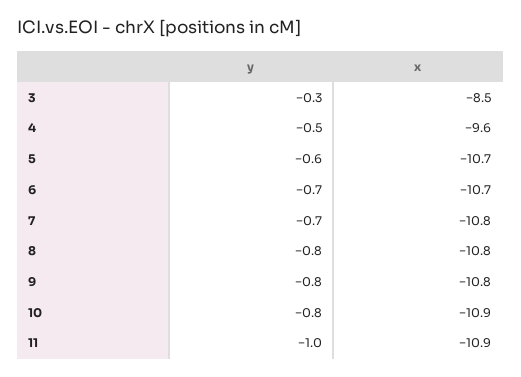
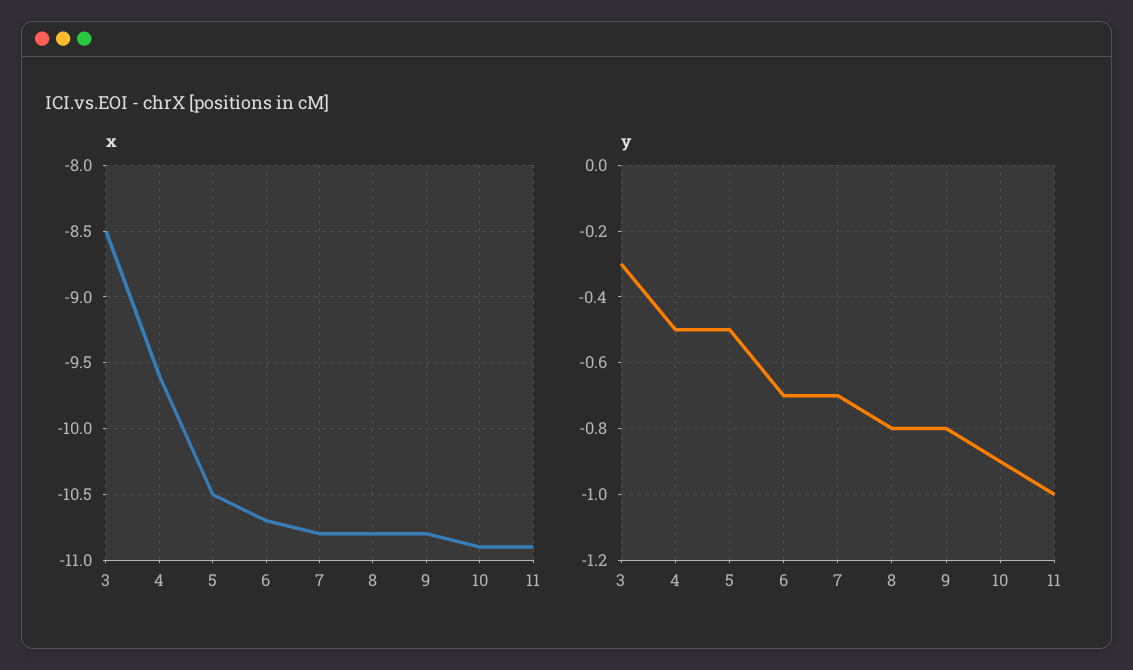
y, 5: -0.6 -> -0.5
x, 5: -10.7 -> -10.5
y, 10: -0.8 -> -0.9

